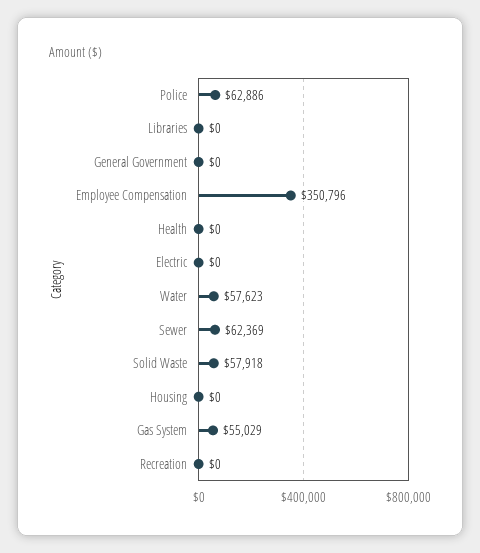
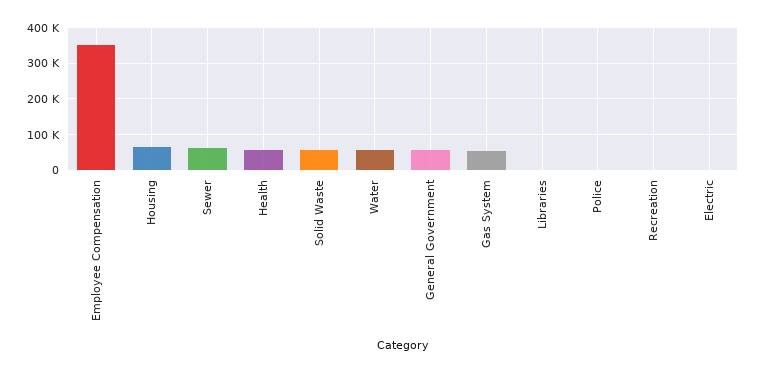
Police: 62886 -> 0
General Government: 0 -> 60000
Health: 0 -> 60000
Housing: 0 -> 60000

